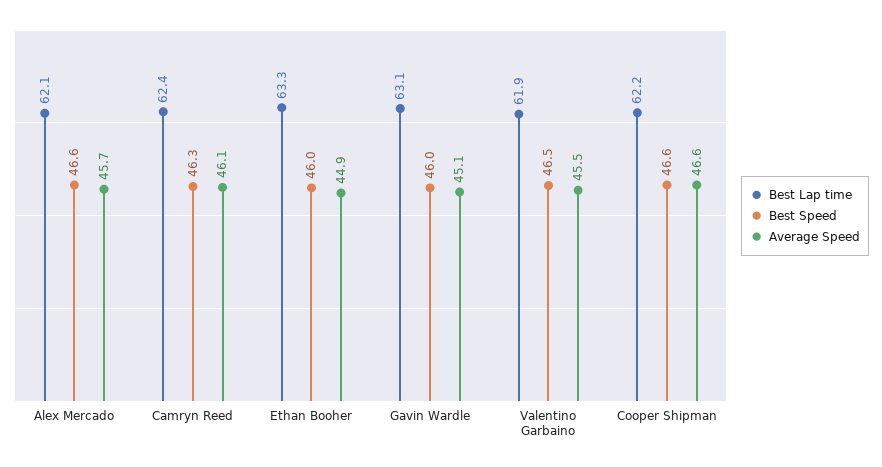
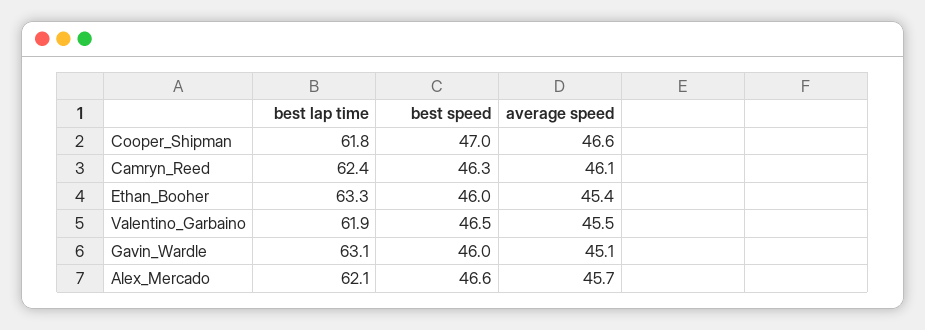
Average Speed, Ethan Booher: 44.9 -> 45.4
Best Lap time, Cooper Shipman: 62.2 -> 61.8
Best Speed, Cooper Shipman: 46.6 -> 47

